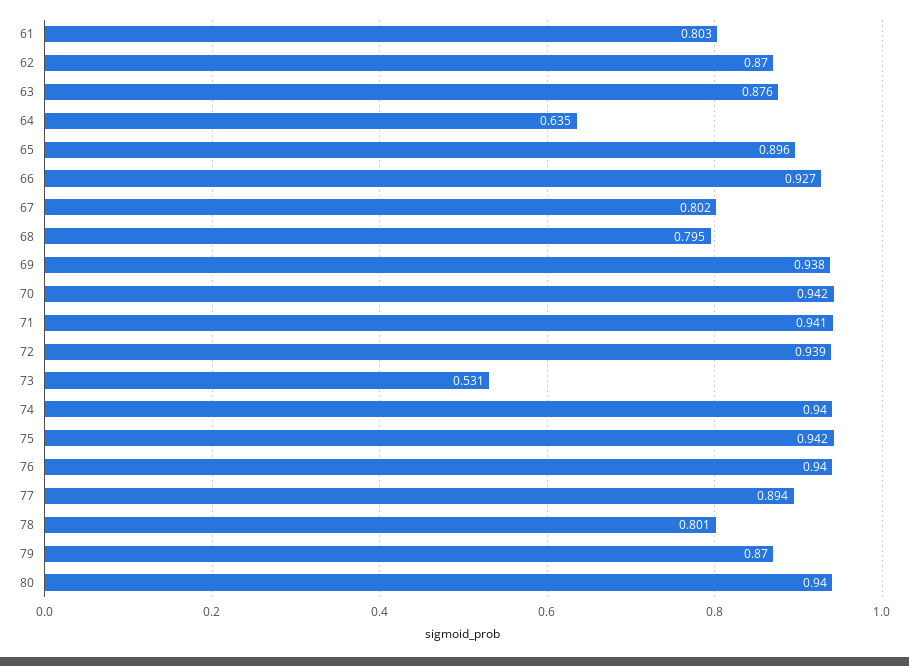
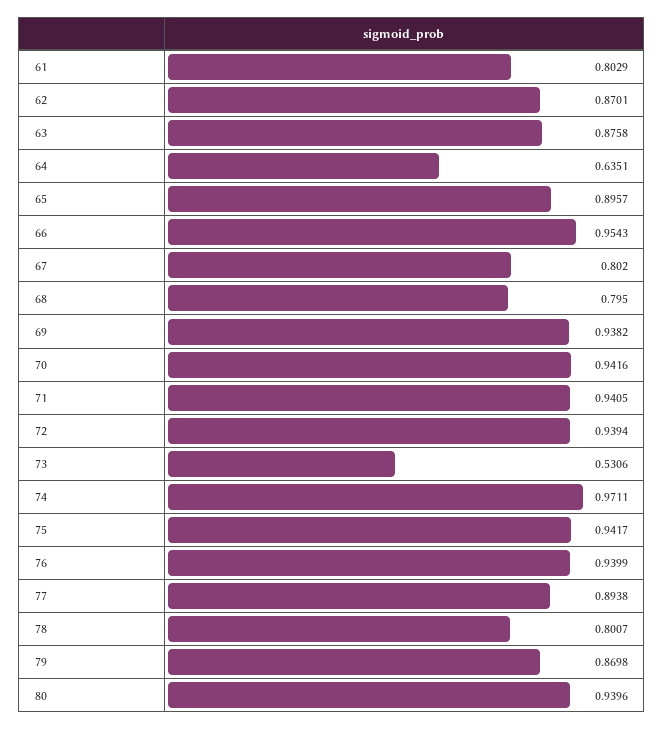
66: 0.927 -> 0.9543
74: 0.94 -> 0.9711

